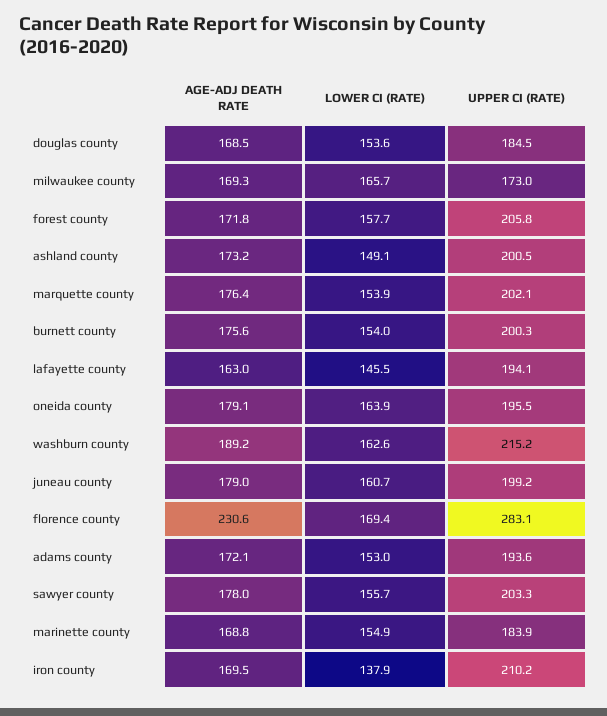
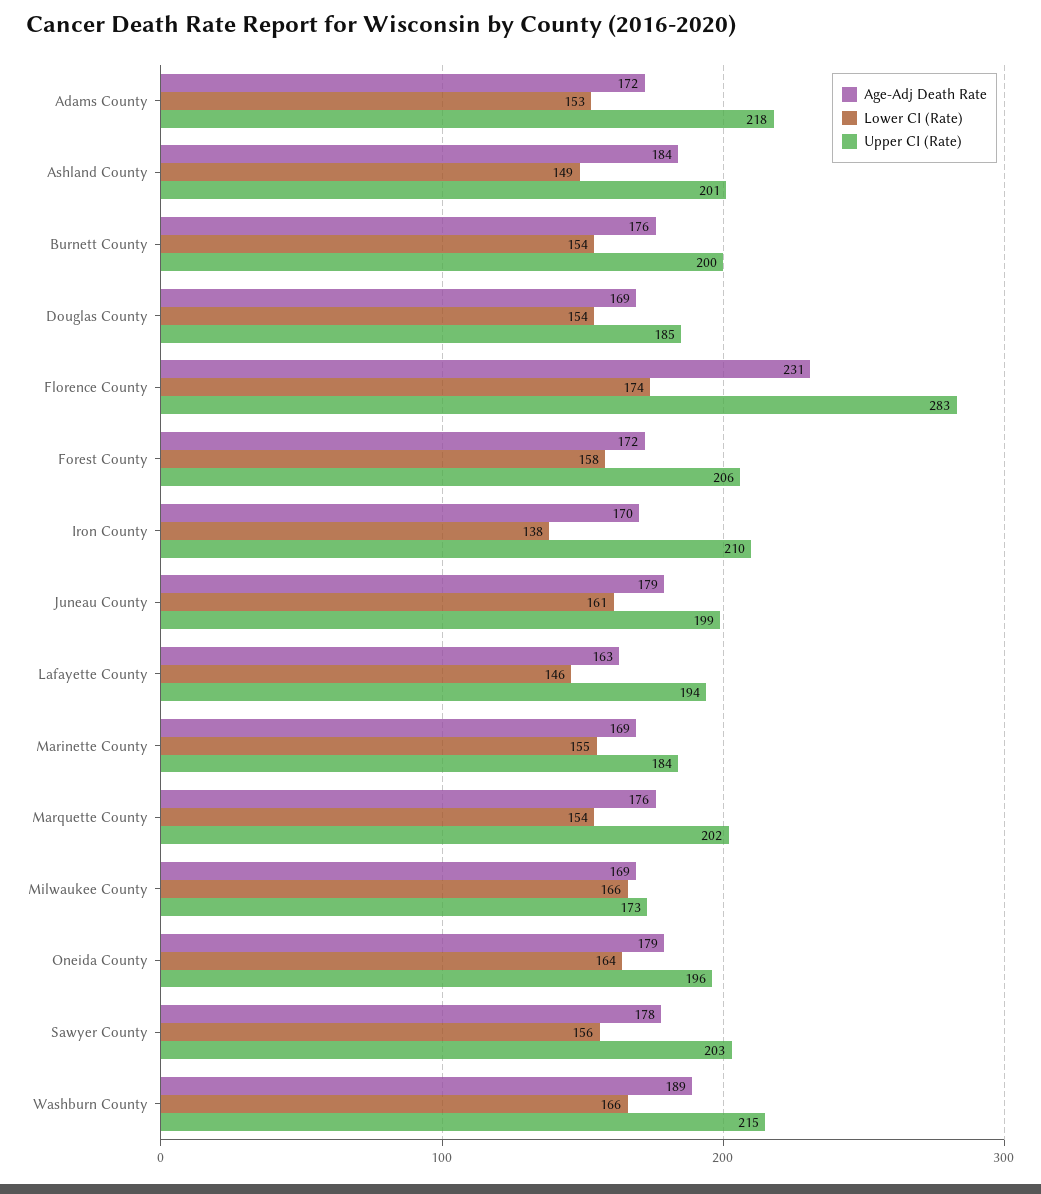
AGE-ADJ DEATH RATE, ashland county: 173.2 -> 184
LOWER CI (RATE), washburn county: 162.6 -> 166
LOWER CI (RATE), florence county: 169.4 -> 174
UPPER CI (RATE), adams county: 193.6 -> 218

